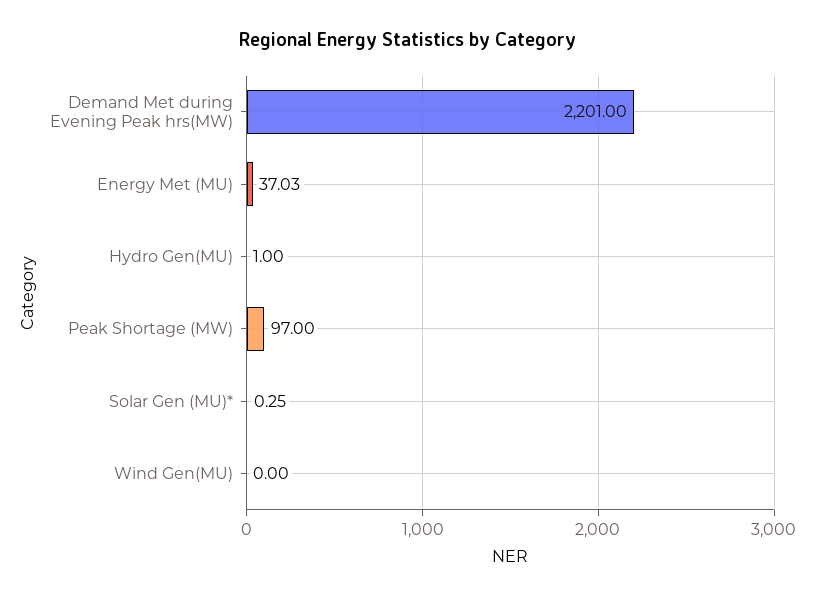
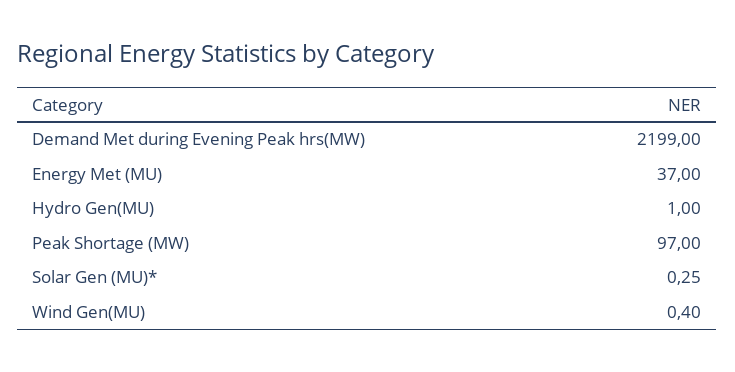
Demand Met during Evening Peak hrs(MW): 2201 -> 2199
Energy Met (MU): 37.03 -> 37
Wind Gen(MU): 0 -> 0.4

